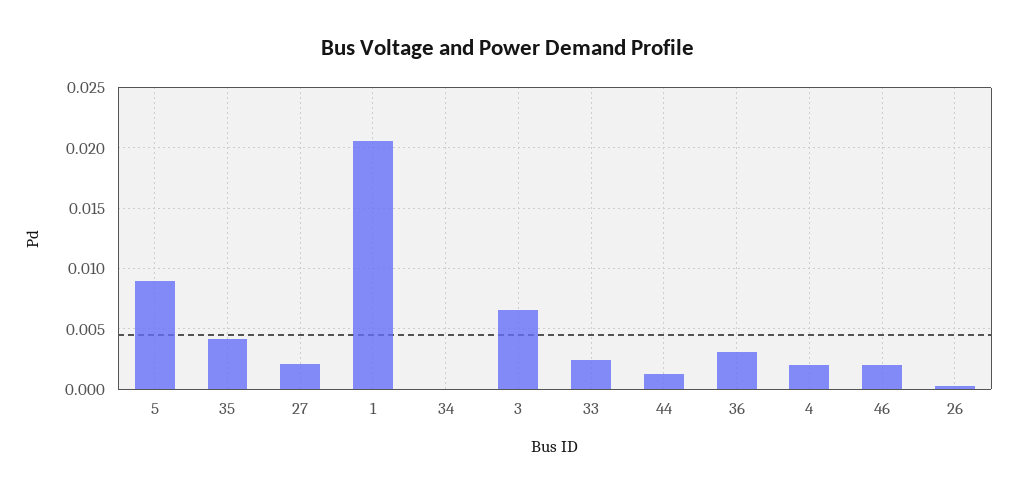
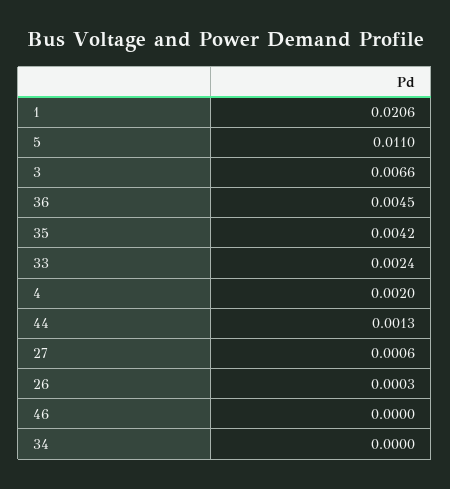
5: 0.009 -> 0.011
27: 0.002 -> 0.0006
36: 0.003 -> 0.0045
46: 0.002 -> 0

